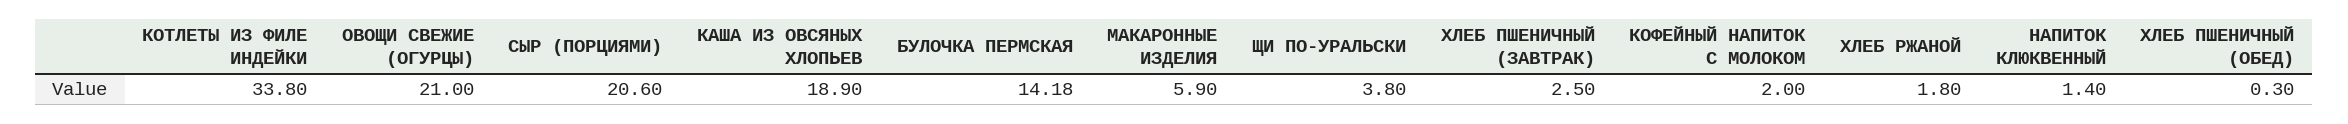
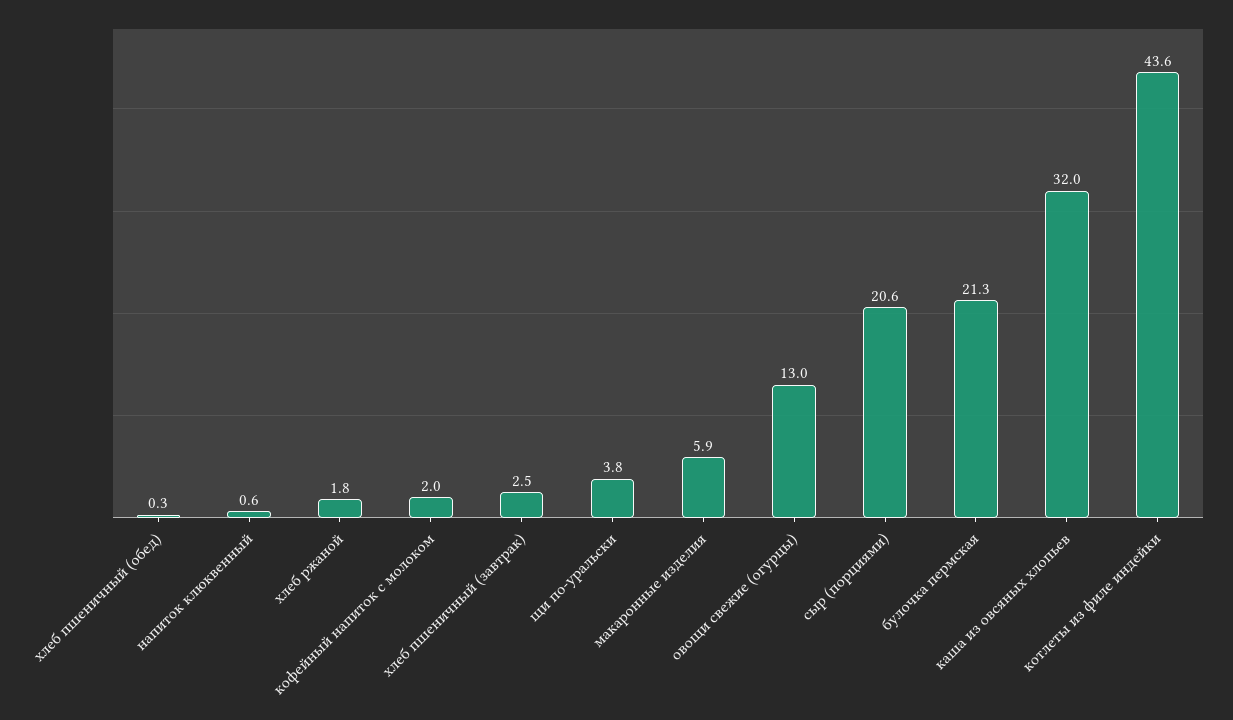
КОТЛЕТЫ ИЗ ФИЛЕ ИНДЕЙКИ: 33.8 -> 43.6
ОВОЩИ СВЕЖИЕ (ОГУРЦЫ): 21 -> 13
КАША ИЗ ОВСЯНЫХ ХЛОПЬЕВ: 18.9 -> 32
БУЛОЧКА ПЕРМСКАЯ: 14.18 -> 21.3
НАПИТОК КЛЮКВЕННЫЙ: 1.4 -> 0.6

